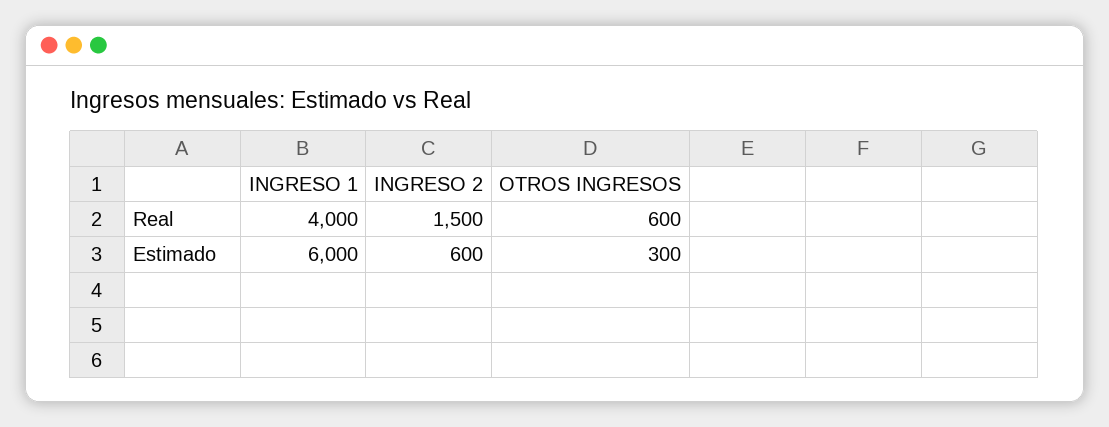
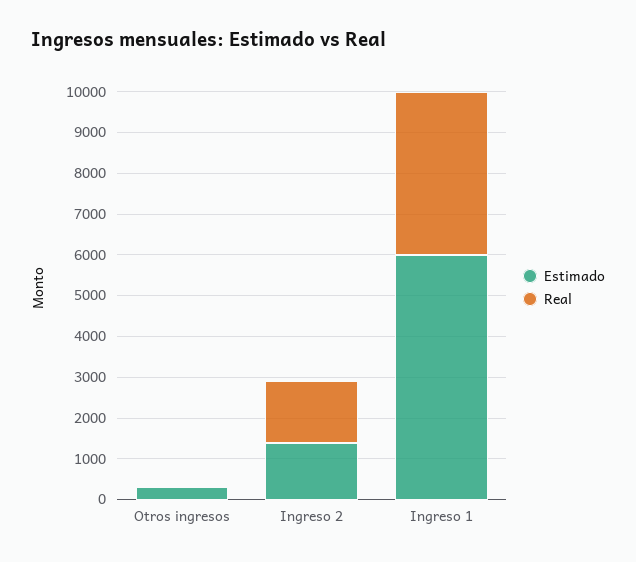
Real, OTROS INGRESOS: 600 -> 0
Estimado, INGRESO 2: 600 -> 1400

